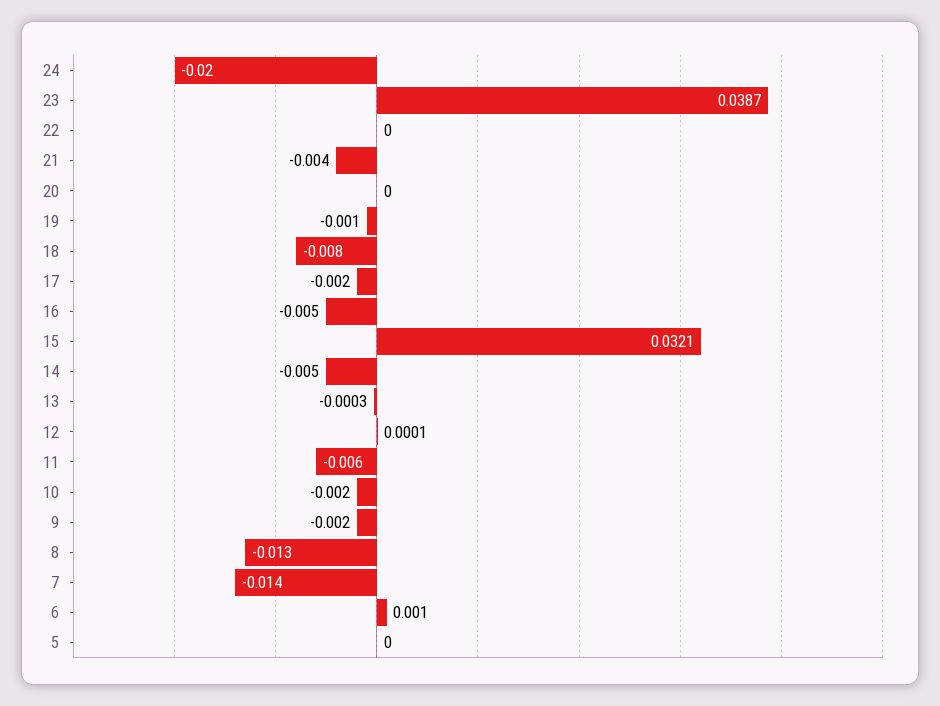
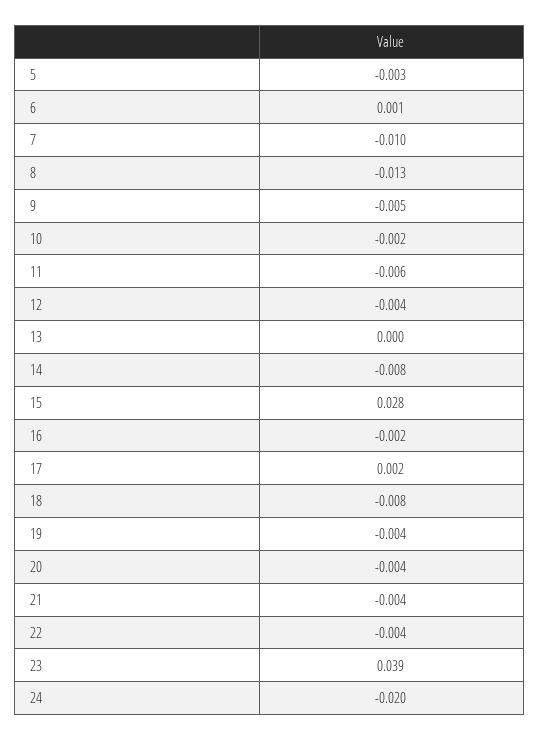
22: 0 -> -0.004
20: 0 -> -0.004
19: -0.001 -> -0.004
17: -0.002 -> 0.002
16: -0.005 -> -0.002
15: 0.0321 -> 0.028
14: -0.005 -> -0.008
12: 0.0001 -> -0.004
9: -0.002 -> -0.005
7: -0.014 -> -0.01
5: 0 -> -0.003

